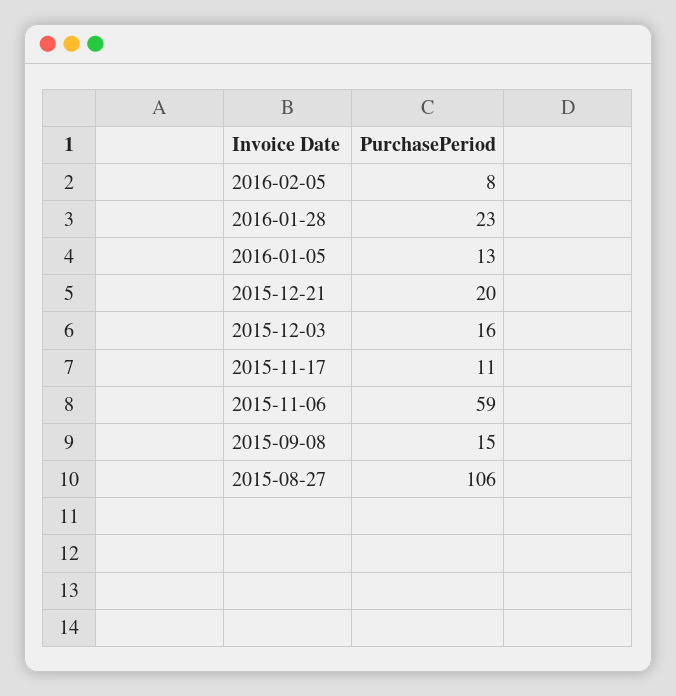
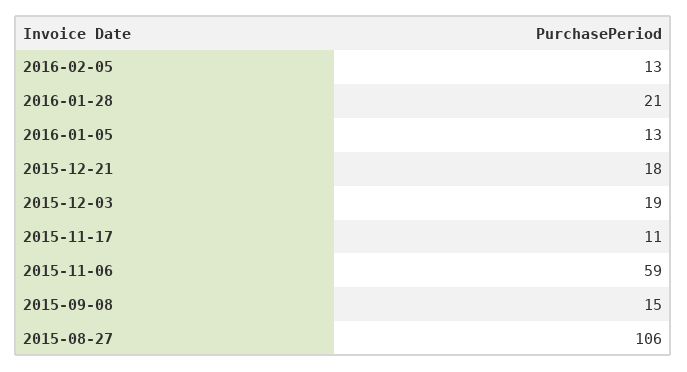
2016-02-05: 8 -> 13
2016-01-28: 23 -> 21
2015-12-21: 20 -> 18
2015-12-03: 16 -> 19

